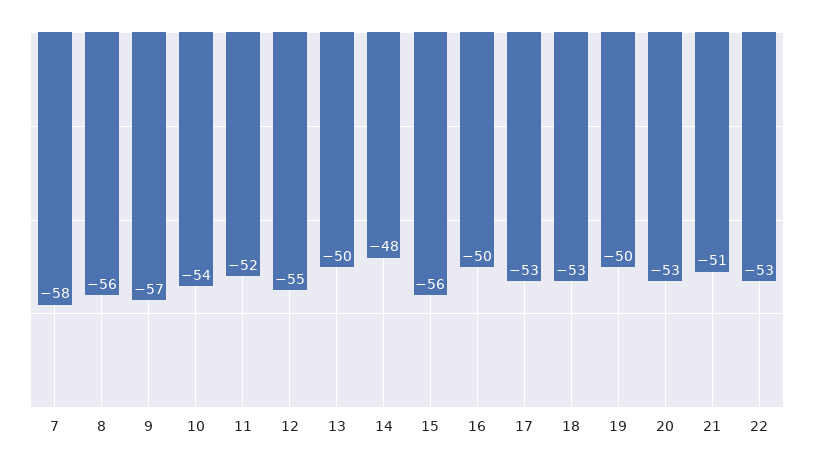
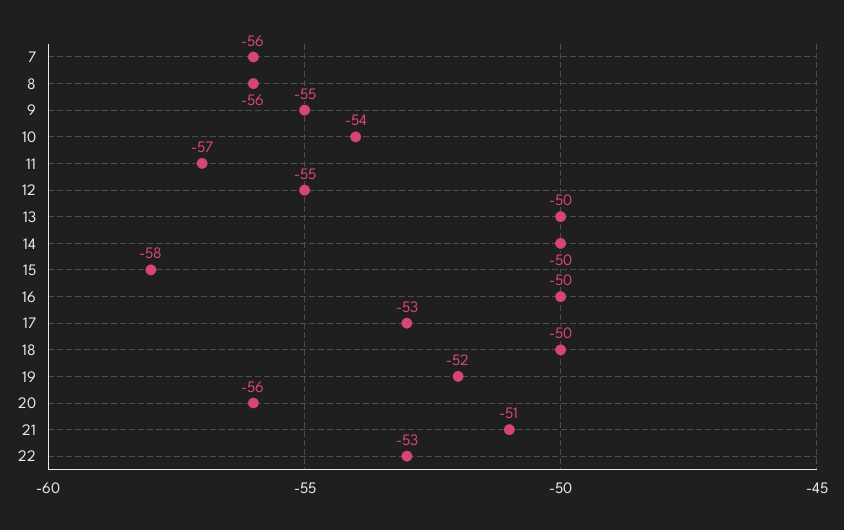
7: -58 -> -56
9: -57 -> -55
11: -52 -> -57
14: -48 -> -50
15: -56 -> -58
18: -53 -> -50
19: -50 -> -52
20: -53 -> -56

